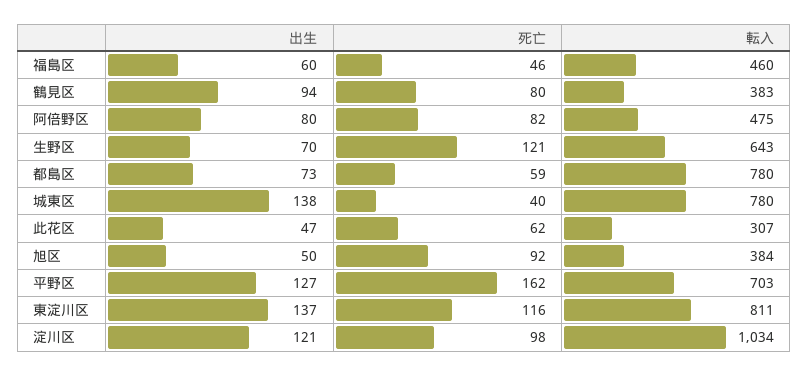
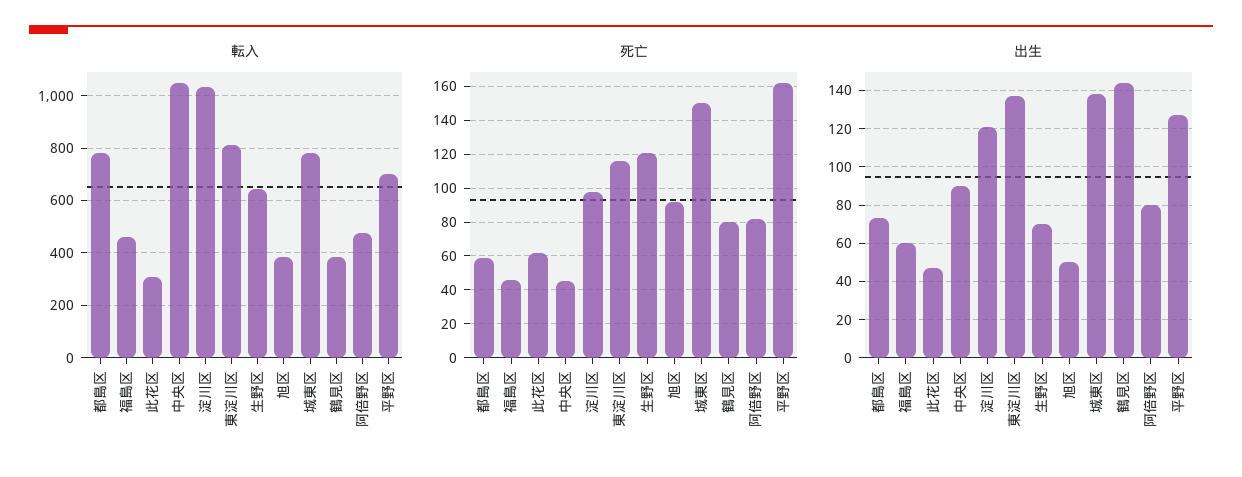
出生, 鶴見区: 94 -> 145
死亡, 城東区: 40 -> 150
転入, 中央区: none -> 1050
死亡, 中央区: none -> 45
出生, 中央区: none -> 90

